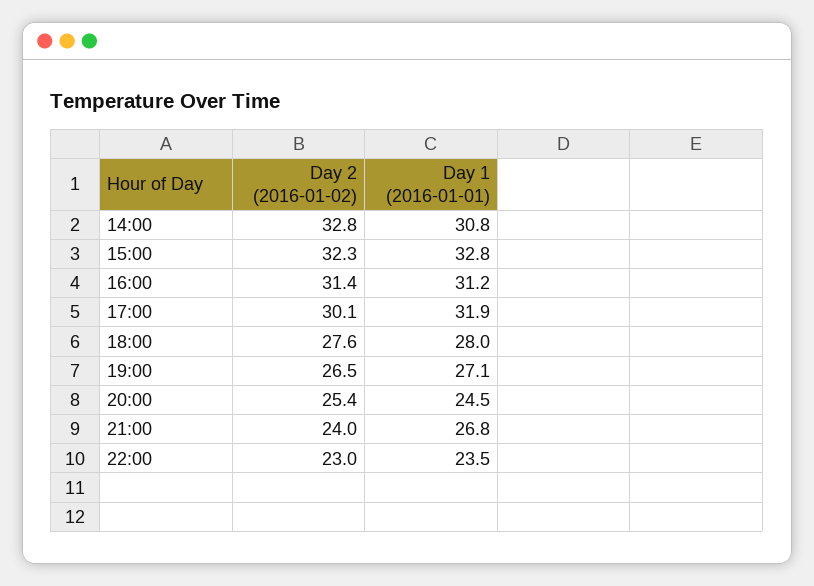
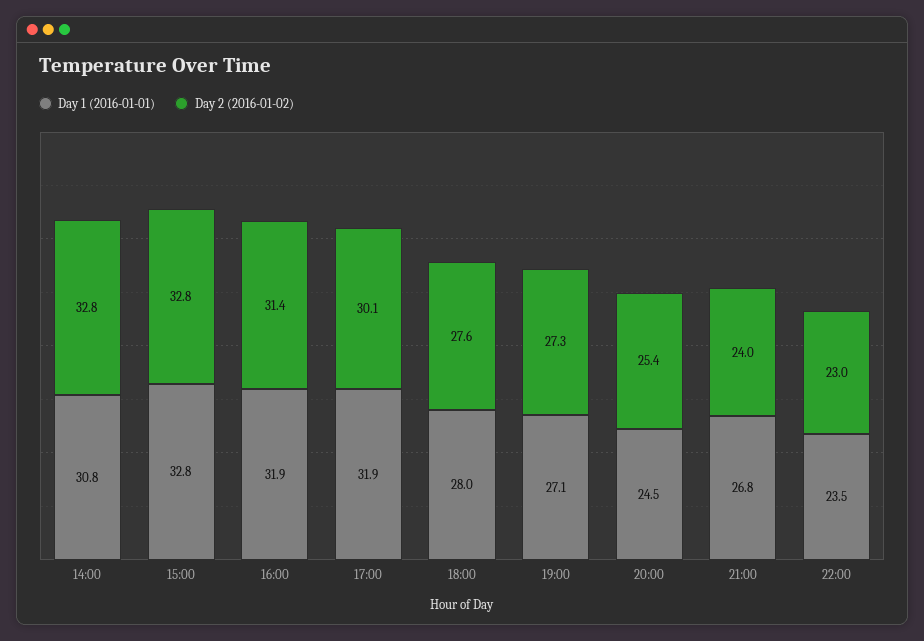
Day 2 (2016-01-02), 15:00: 32.3 -> 32.8
Day 1 (2016-01-01), 16:00: 31.2 -> 31.9
Day 2 (2016-01-02), 19:00: 26.5 -> 27.3

